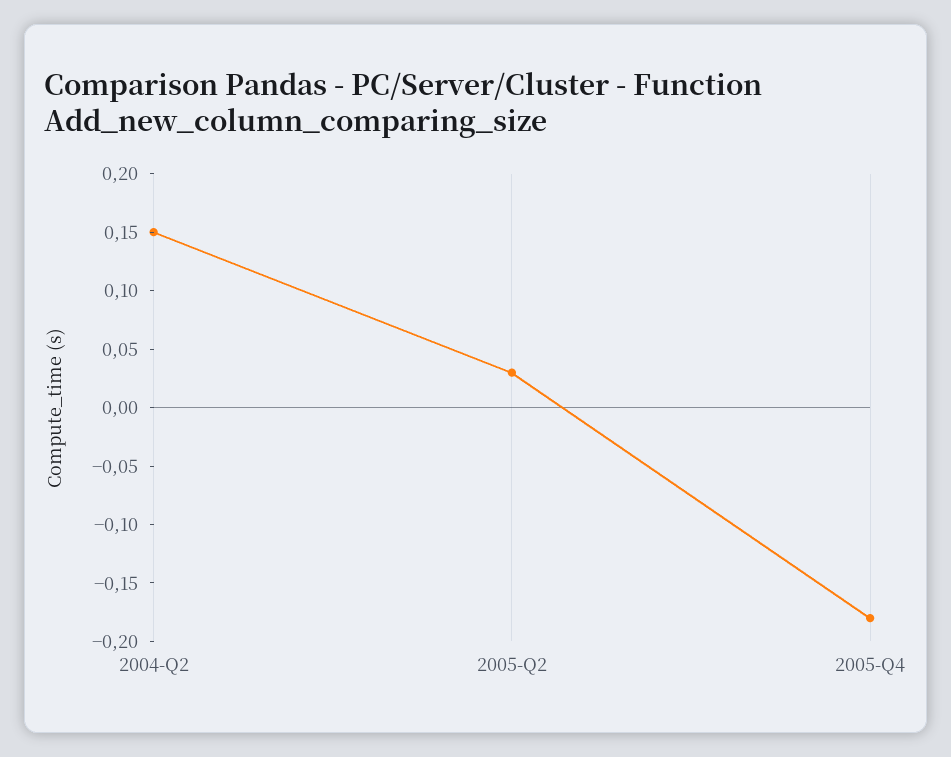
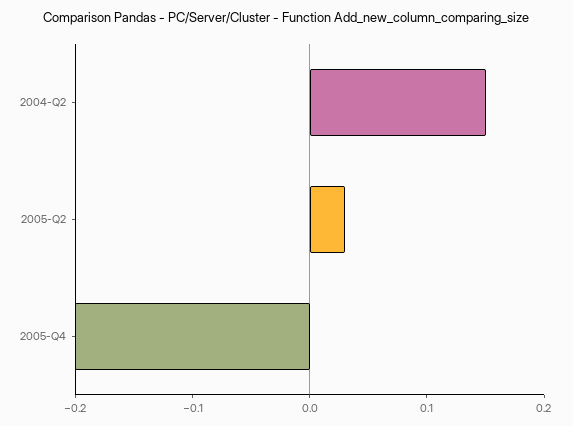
2005-Q4: -0.18 -> -0.2

